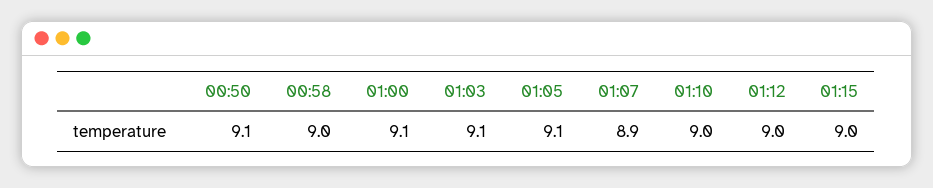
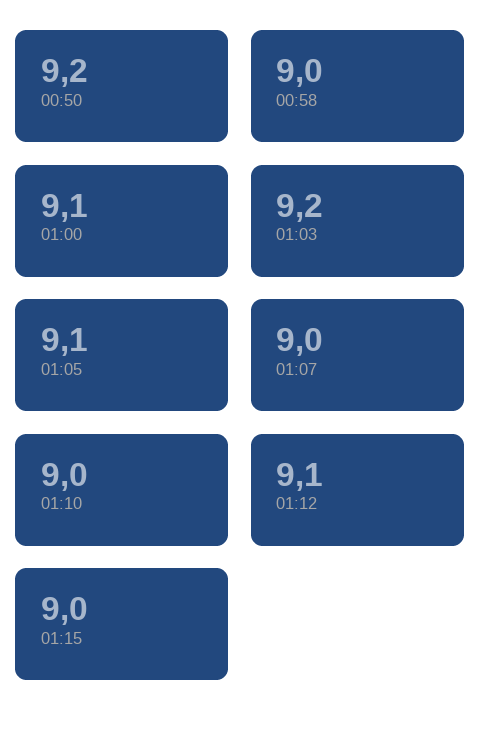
00:50: 9.1 -> 9.2
01:03: 9.1 -> 9.2
01:07: 8.9 -> 9
01:12: 9 -> 9.1

